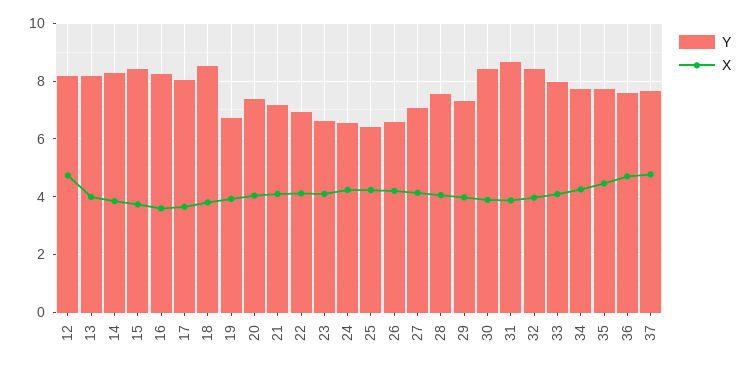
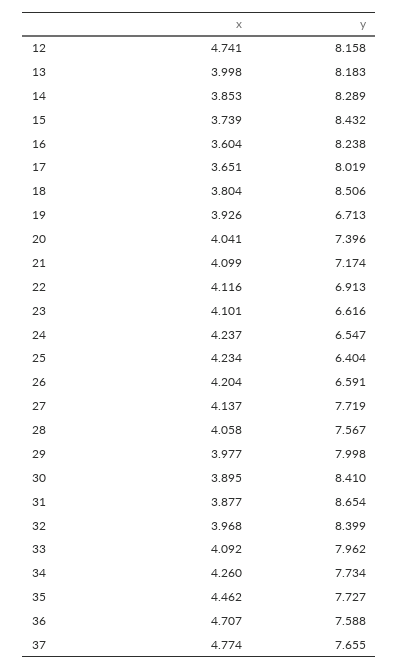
Y, 27: 7 -> 7.719
Y, 29: 7.25 -> 7.998

